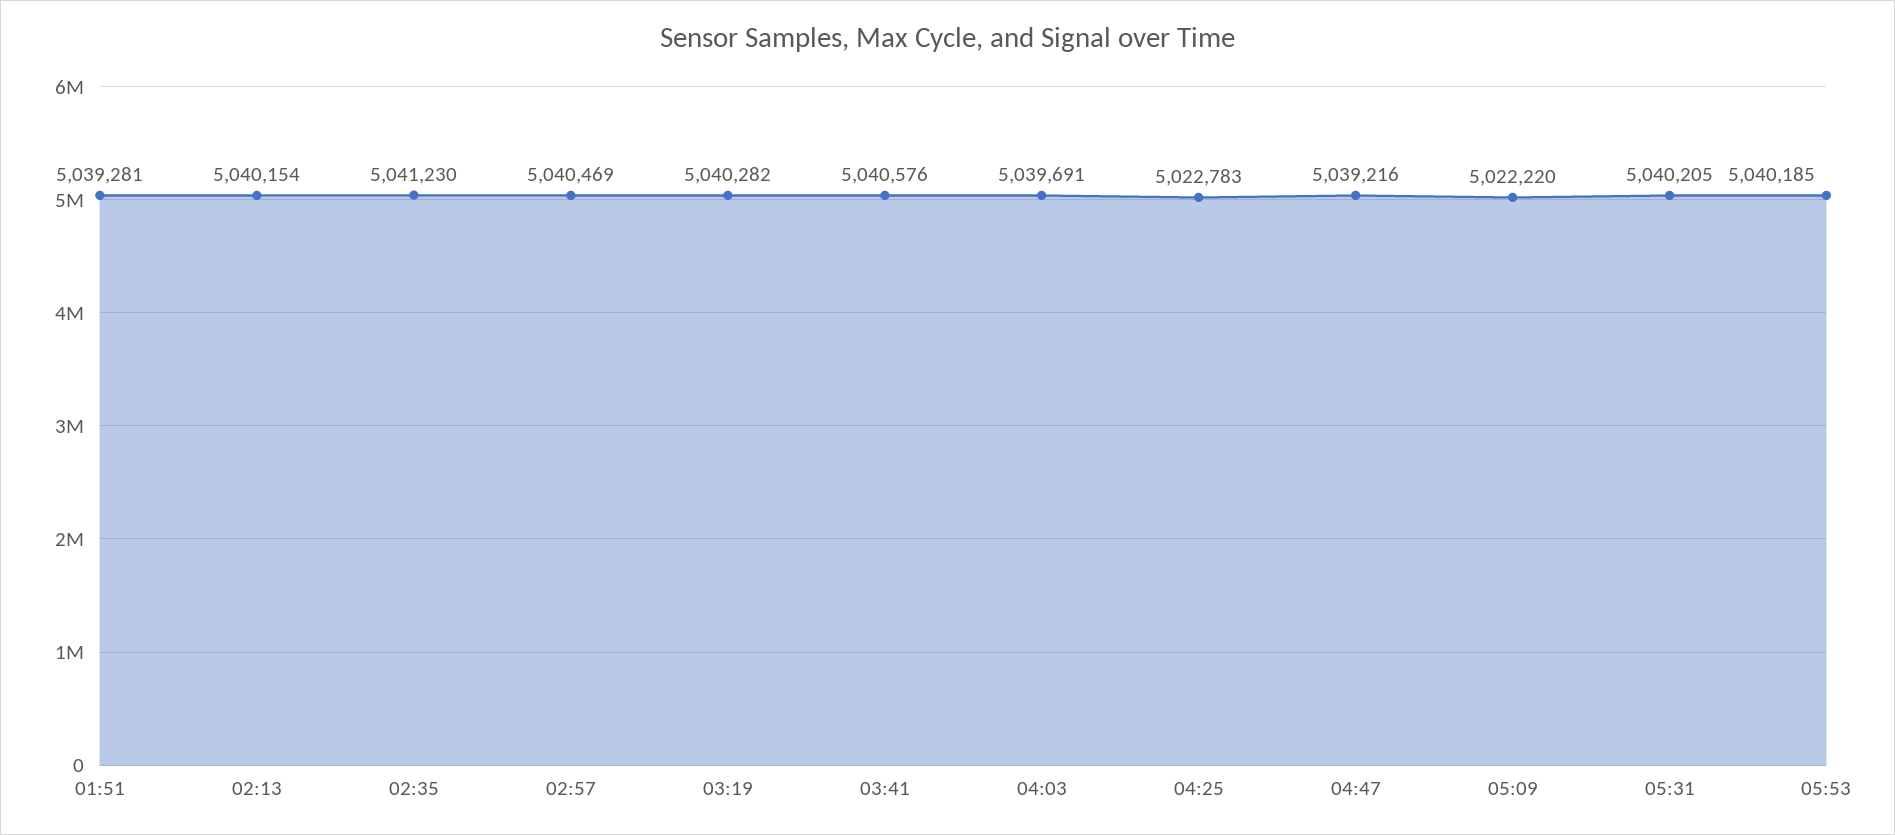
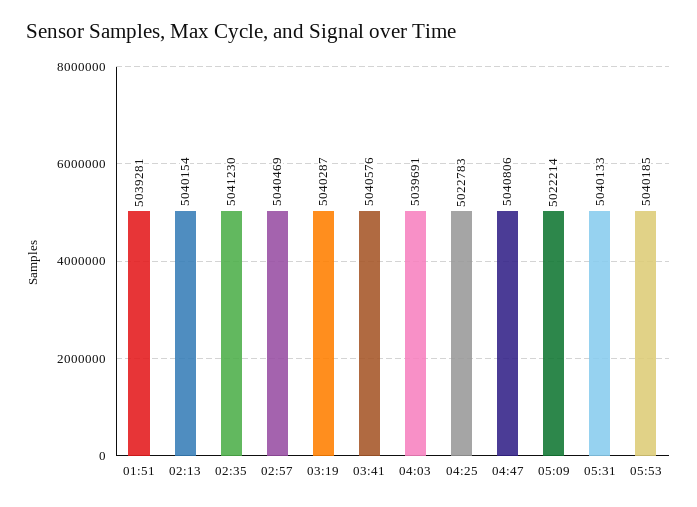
03:19: 5040282 -> 5040287
04:47: 5039216 -> 5040806
05:09: 5022220 -> 5022214
05:31: 5040205 -> 5040133

